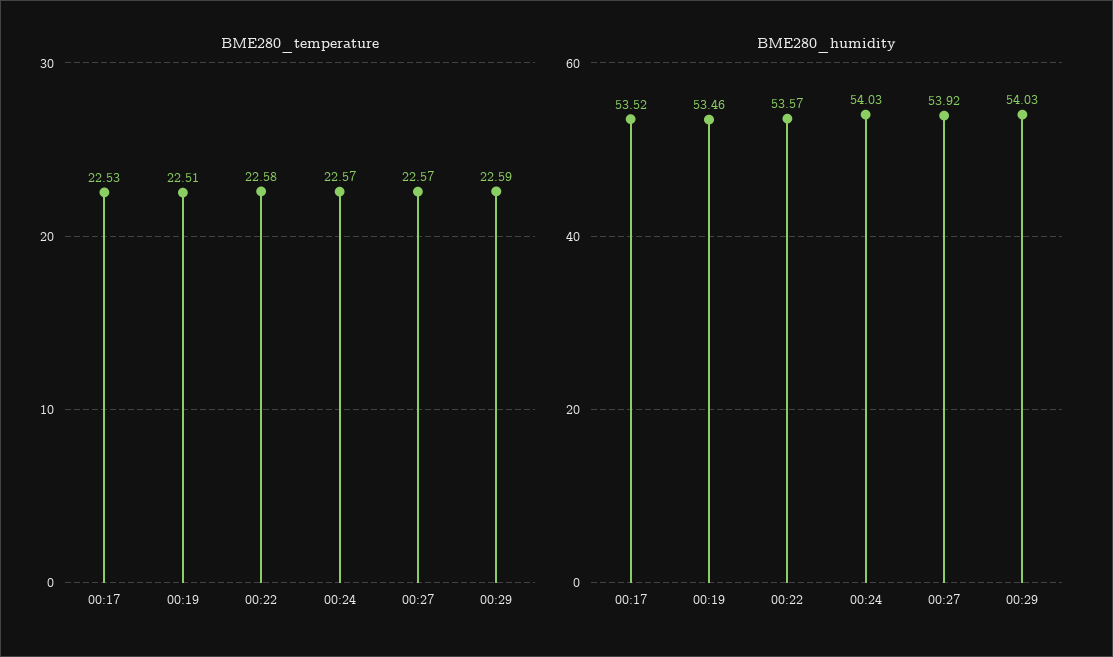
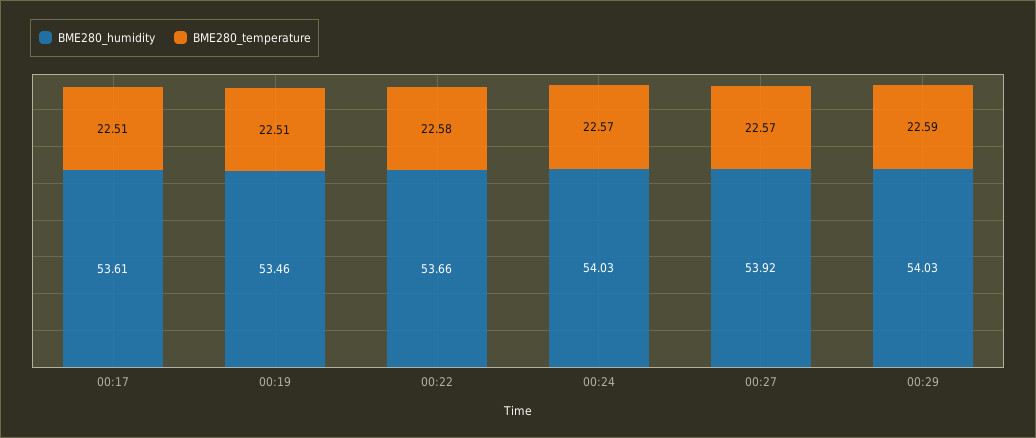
BME280_temperature, 00:17: 22.53 -> 22.51
BME280_humidity, 00:17: 53.52 -> 53.61
BME280_humidity, 00:22: 53.57 -> 53.66

